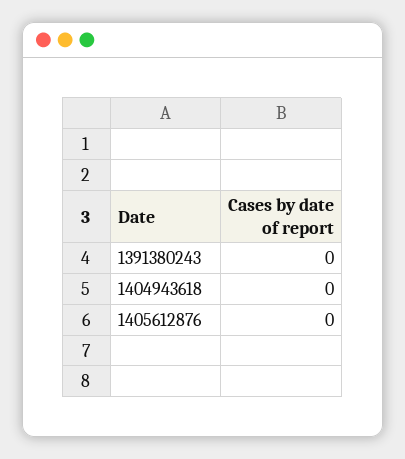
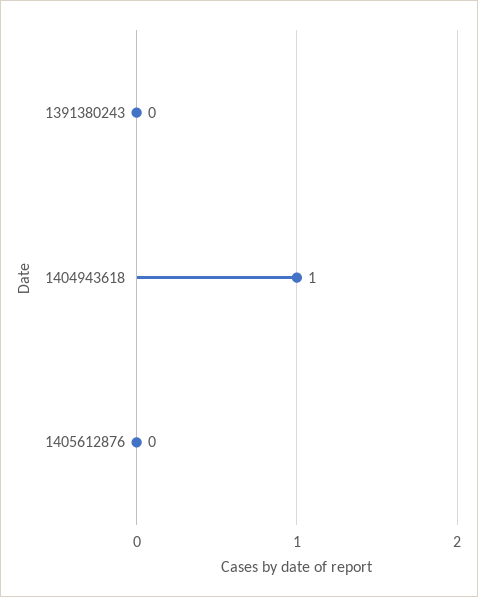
1404943618: 0 -> 1

